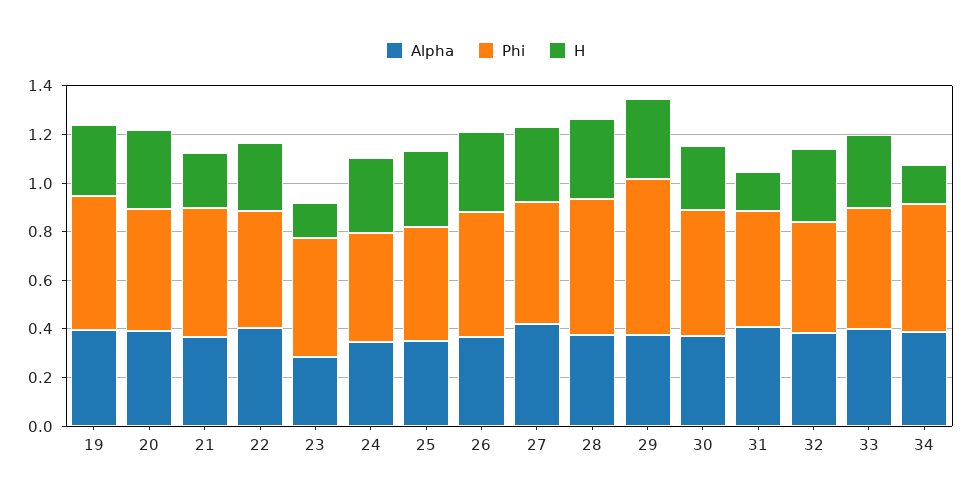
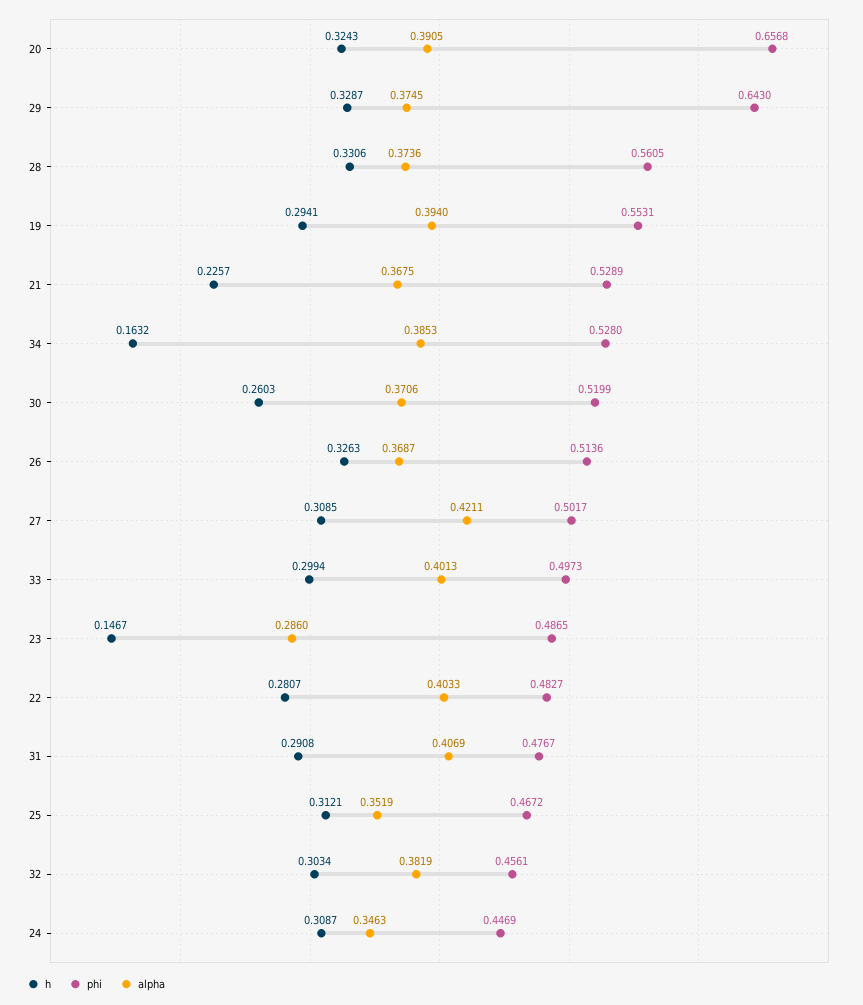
Phi, 20: 0.5 -> 0.6568
H, 31: 0.15 -> 0.2908

